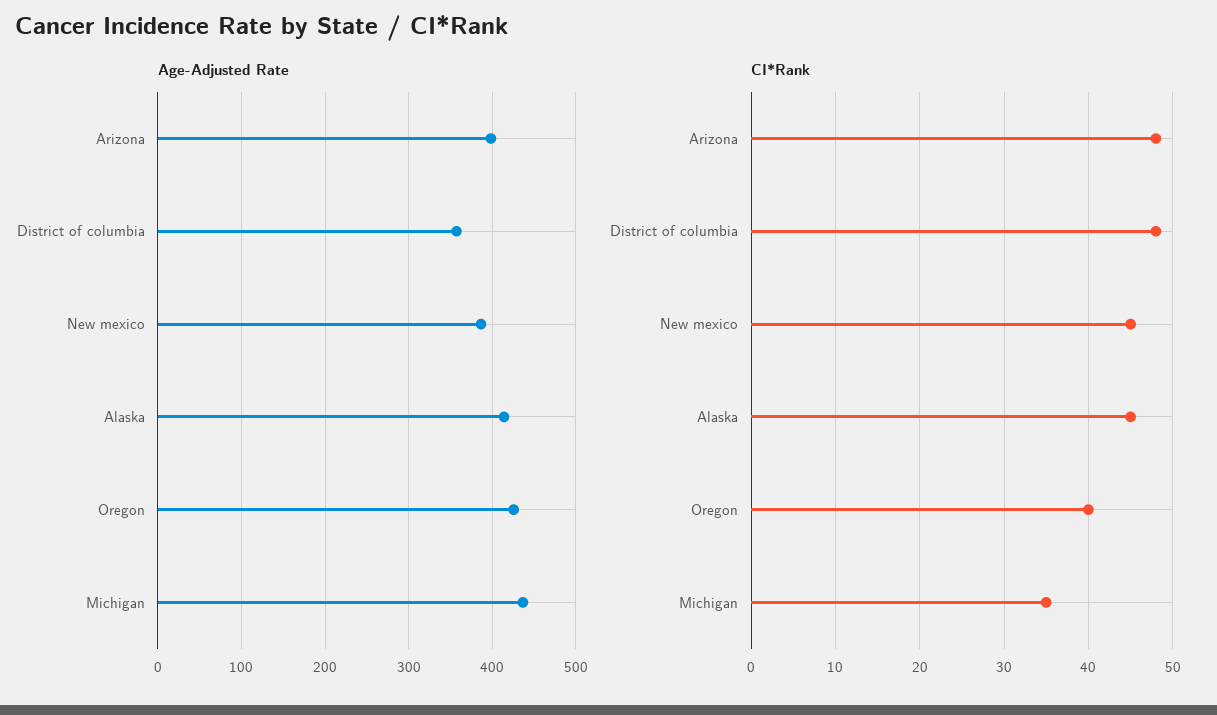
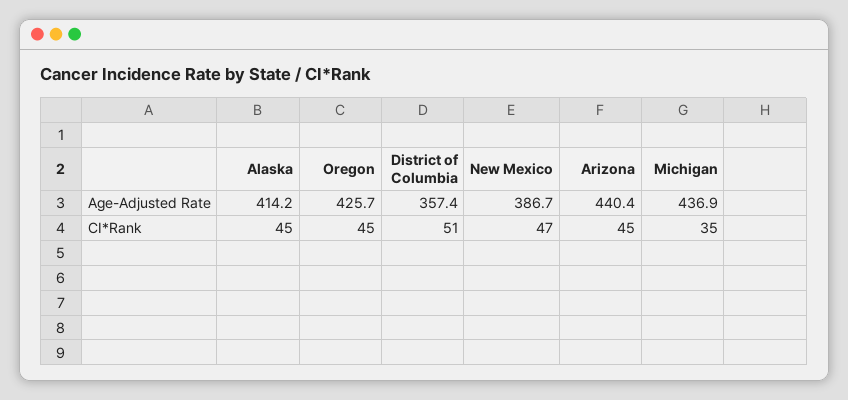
Age-Adjusted Rate, Arizona: 400 -> 440.4
CI*Rank, Arizona: 48 -> 45
CI*Rank, District of columbia: 48 -> 51
CI*Rank, New mexico: 45 -> 47
CI*Rank, Oregon: 40 -> 45

